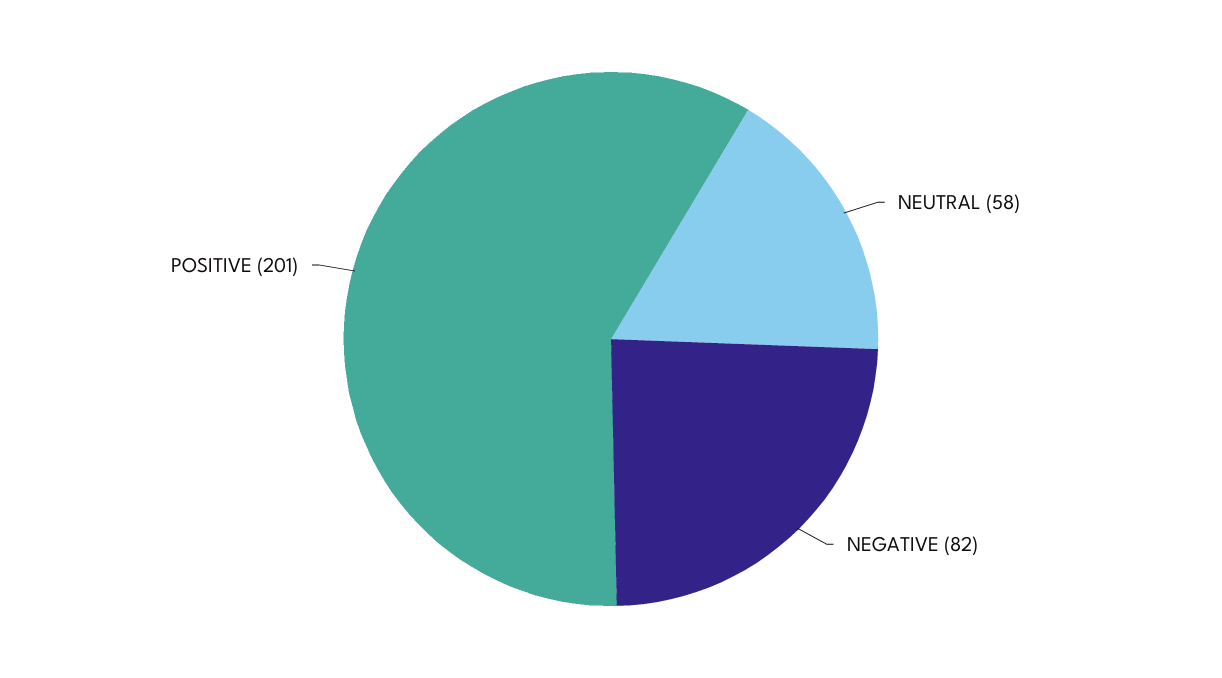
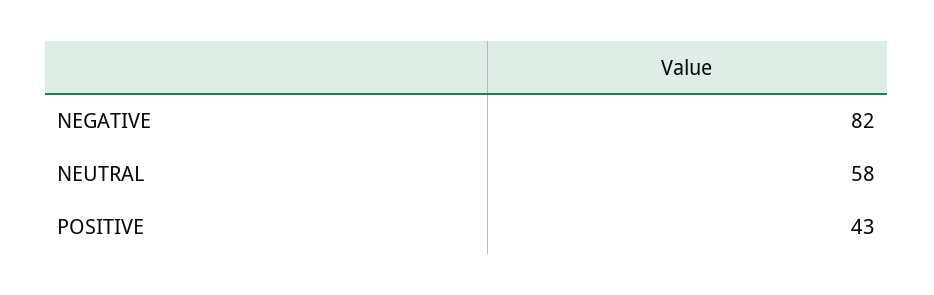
POSITIVE: 201 -> 43

